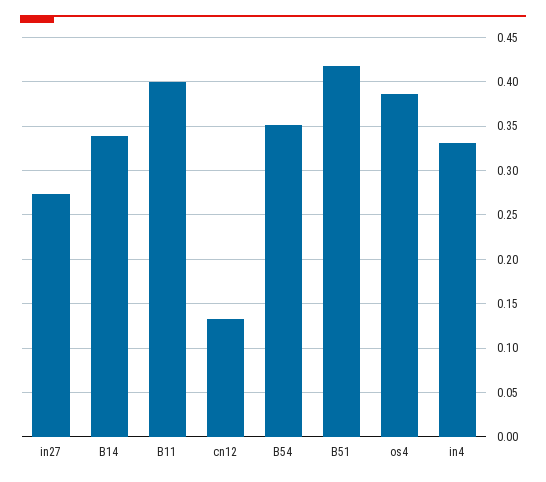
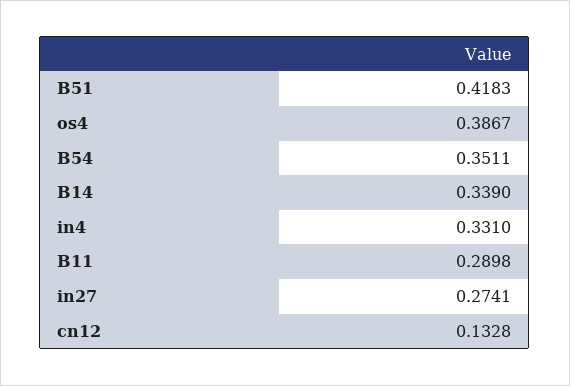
B11: 0.4 -> 0.2898

